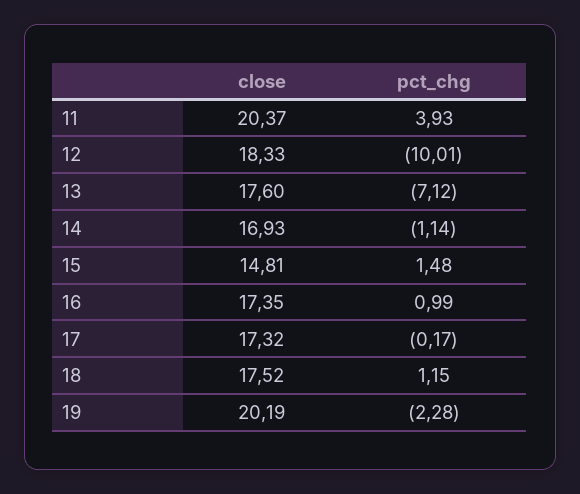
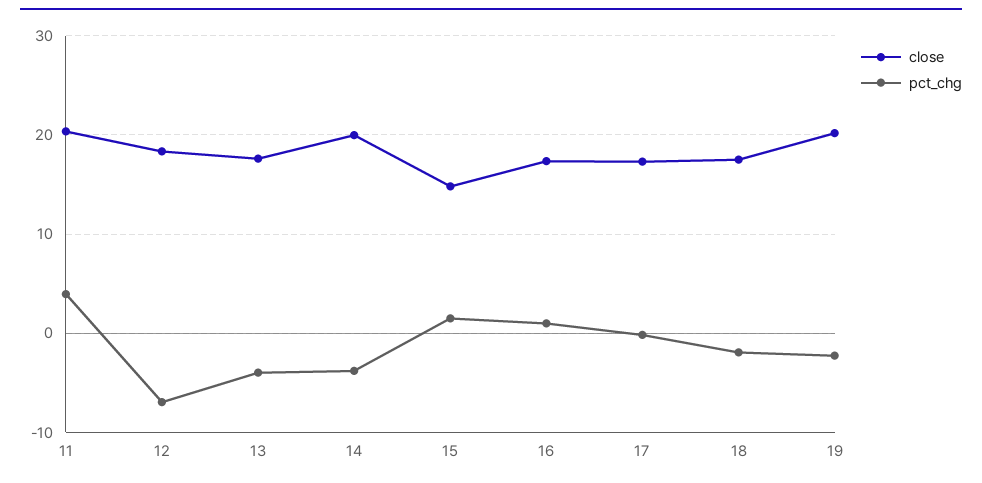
pct_chg, 12: -10.01 -> -7
pct_chg, 13: -7.12 -> -4
close, 14: 16.93 -> 20
pct_chg, 14: -1.14 -> -4
pct_chg, 18: 1.15 -> -2

